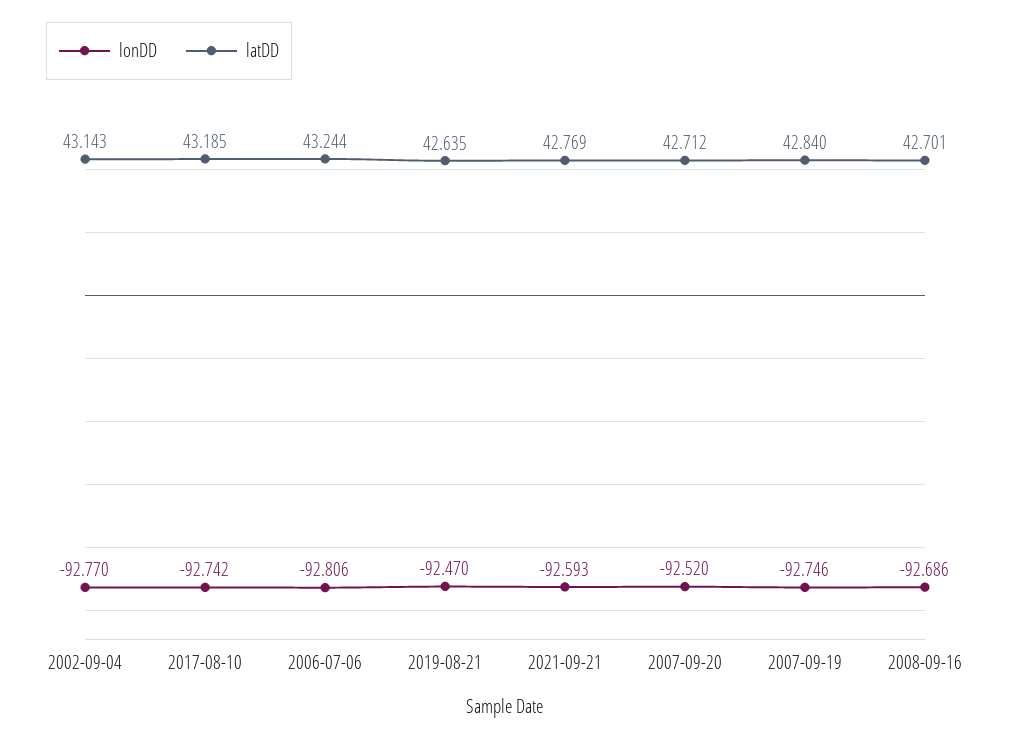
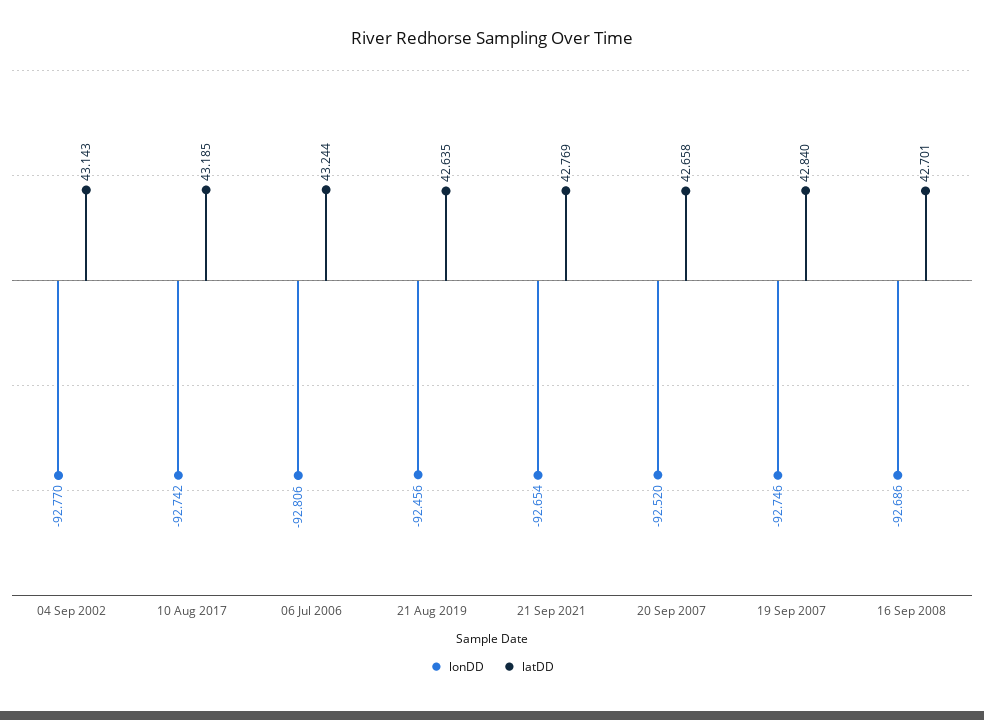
lonDD, 2019-08-21: -92.47 -> -92.456
lonDD, 2021-09-21: -92.593 -> -92.654
latDD, 2007-09-20: 42.712 -> 42.658

